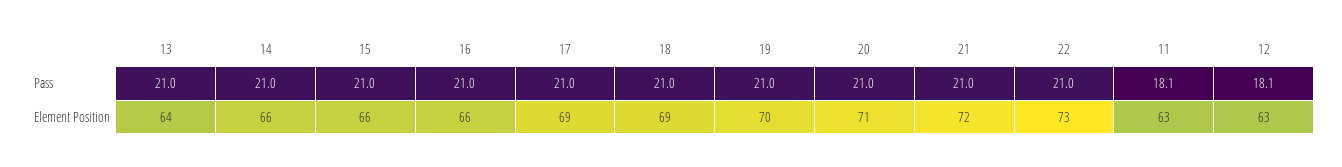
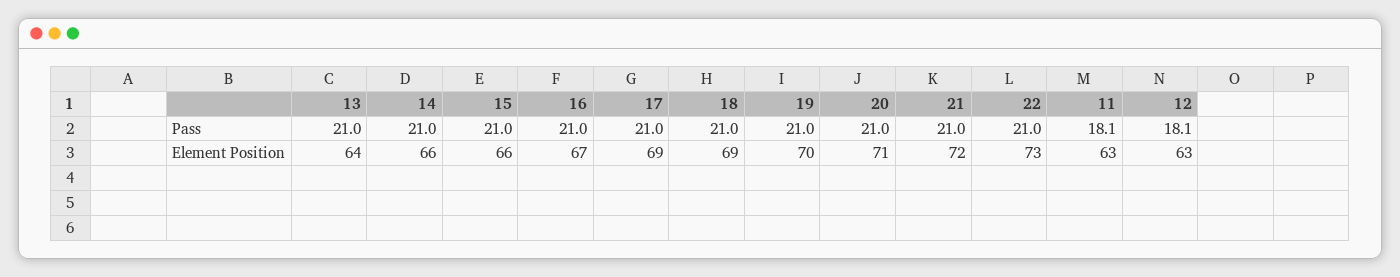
16, Element Position: 66 -> 67

